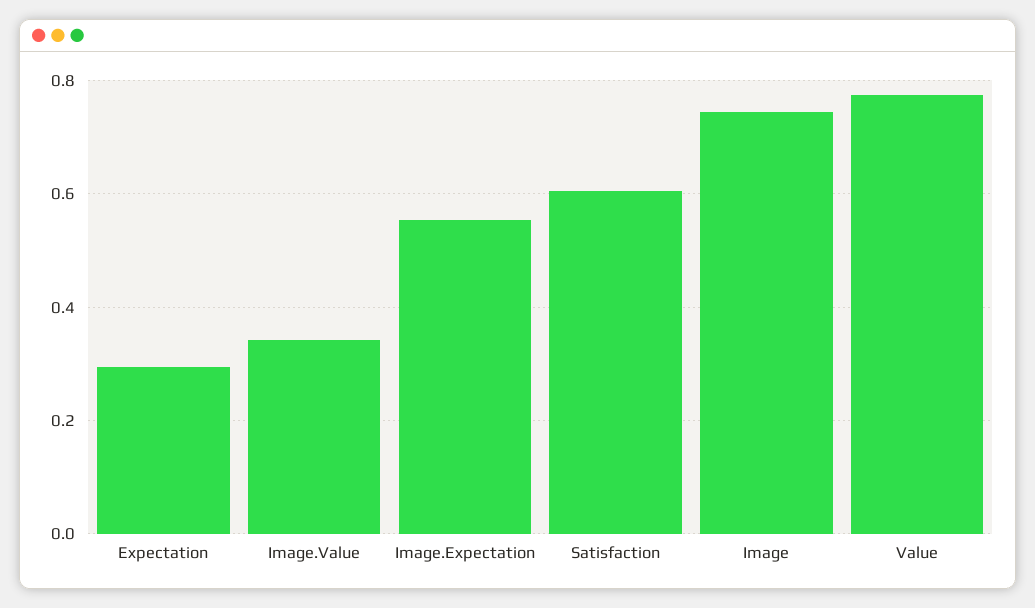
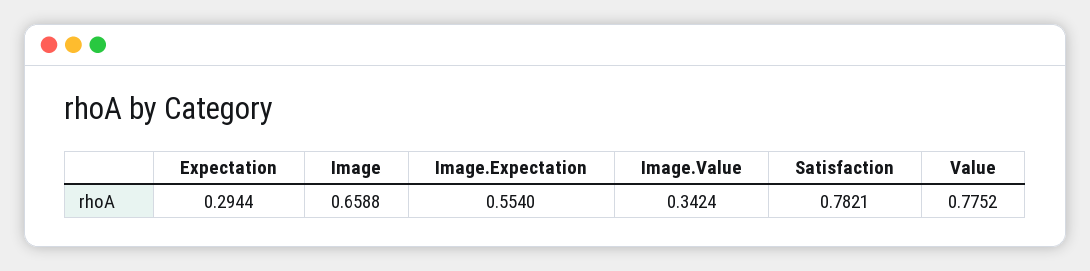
Satisfaction: 0.6 -> 0.7821
Image: 0.74 -> 0.6588

